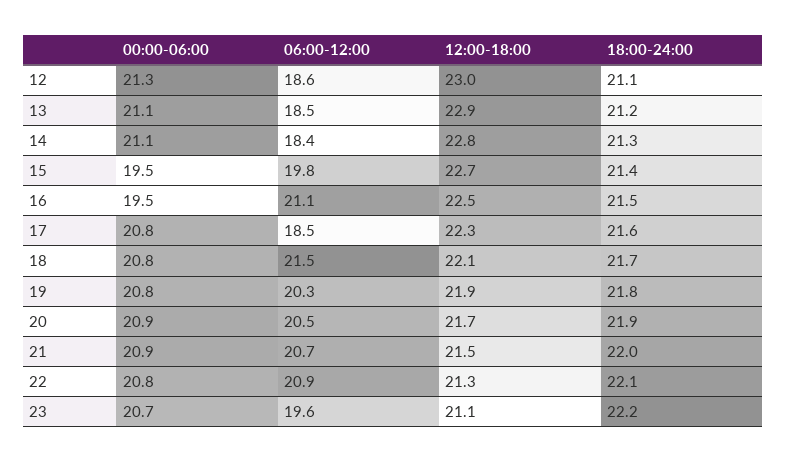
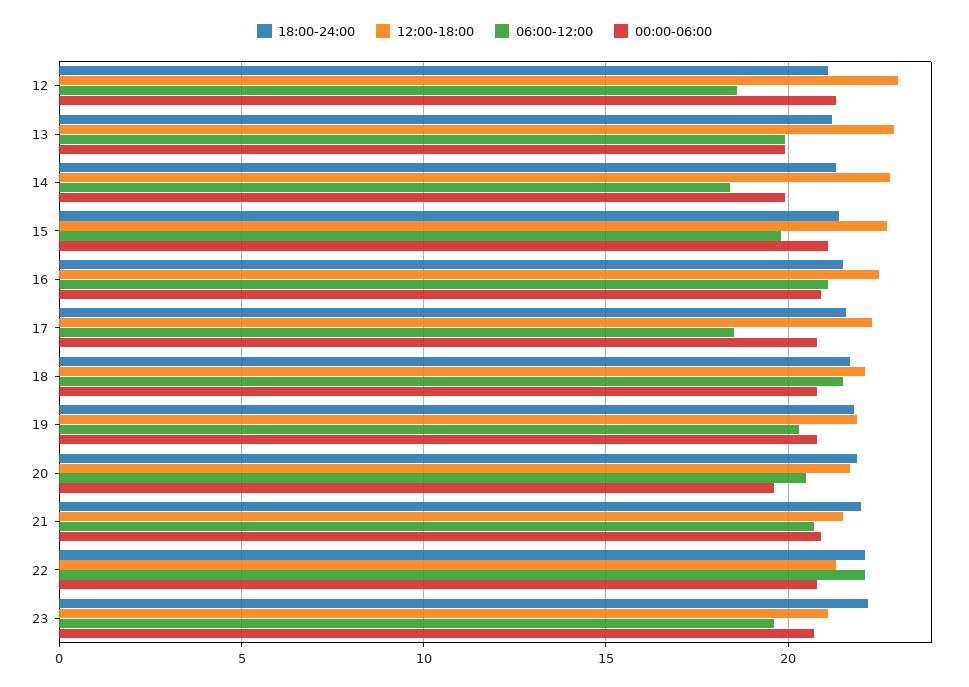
00:00-06:00, 13: 21.1 -> 20
06:00-12:00, 13: 18.5 -> 20
00:00-06:00, 14: 21.1 -> 20
00:00-06:00, 15: 19.5 -> 21
00:00-06:00, 16: 19.5 -> 21
00:00-06:00, 20: 20.9 -> 19.5
06:00-12:00, 22: 20.9 -> 22

